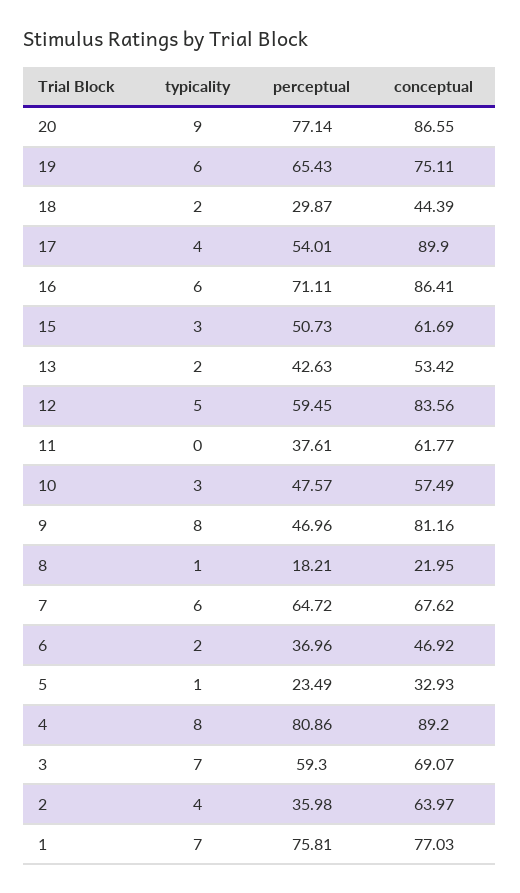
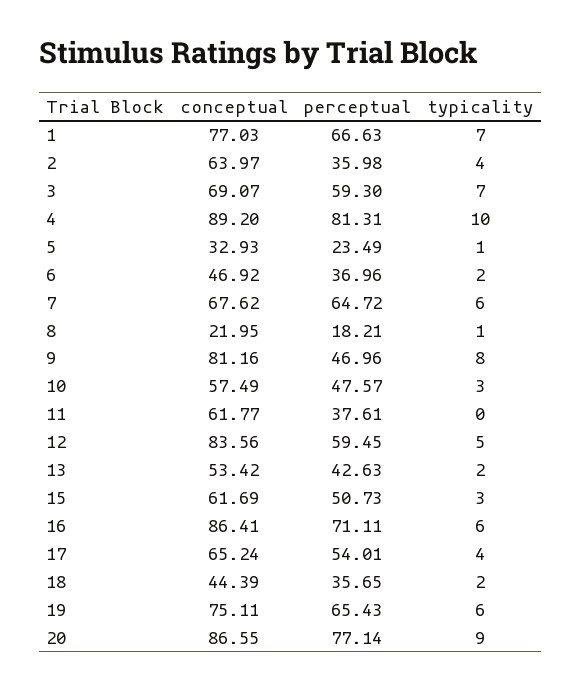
perceptual, 18: 29.87 -> 35.65
conceptual, 17: 89.9 -> 65.24
typicality, 4: 8 -> 10
perceptual, 4: 80.86 -> 81.31
perceptual, 1: 75.81 -> 66.63

